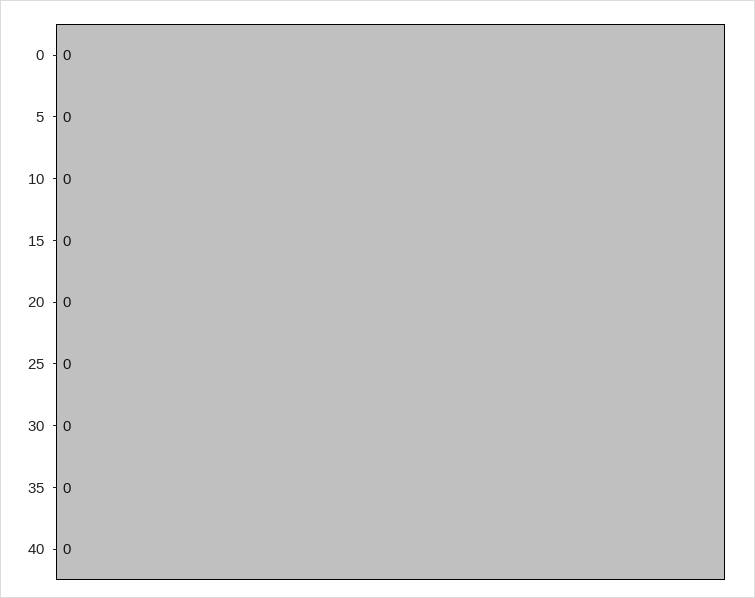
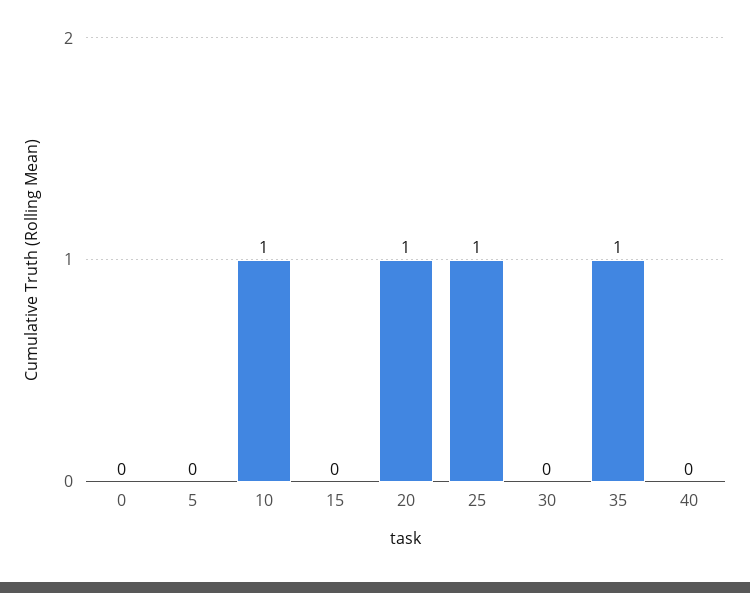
10: 0 -> 1
20: 0 -> 1
25: 0 -> 1
35: 0 -> 1

